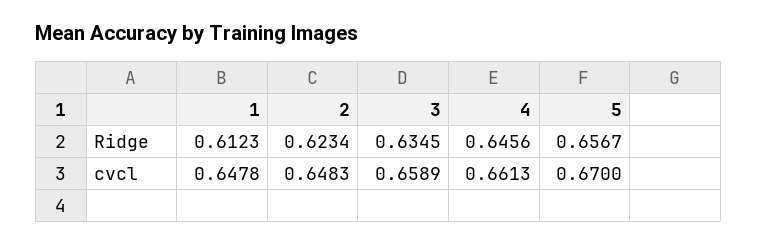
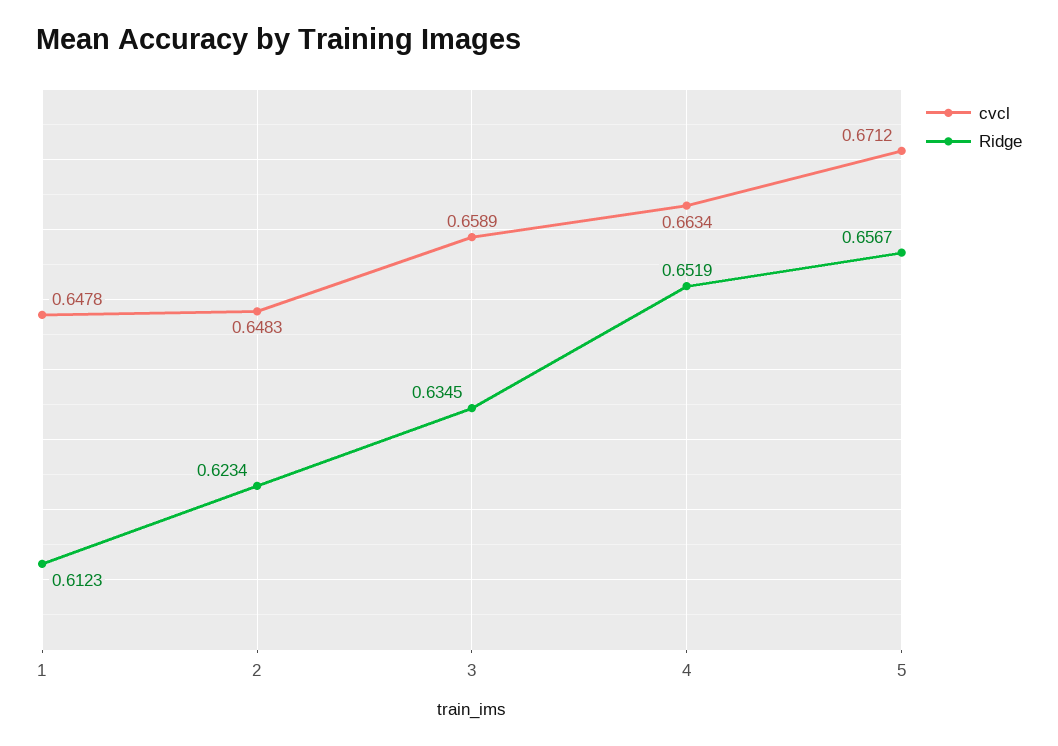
Ridge, 4: 0.6456 -> 0.6519
cvcl, 4: 0.6613 -> 0.6634
cvcl, 5: 0.67 -> 0.6712

